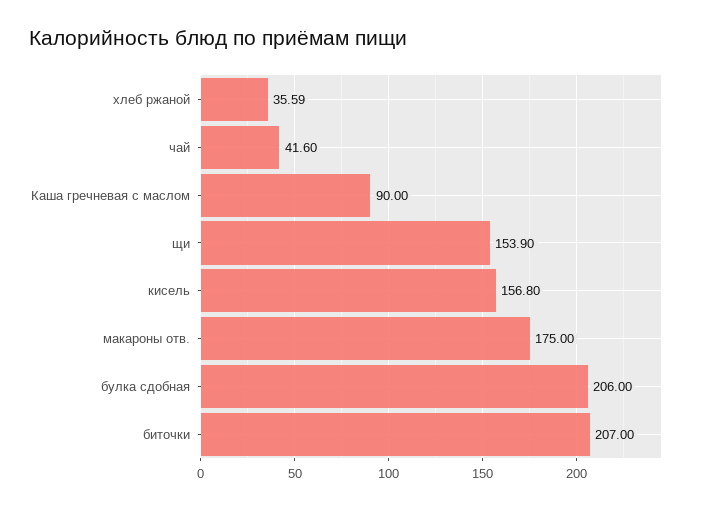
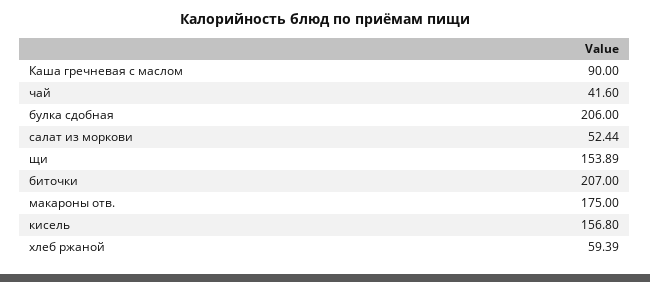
хлеб ржаной: 35.59 -> 59.39
щи: 153.9 -> 153.89
салат из моркови: none -> 52.44

